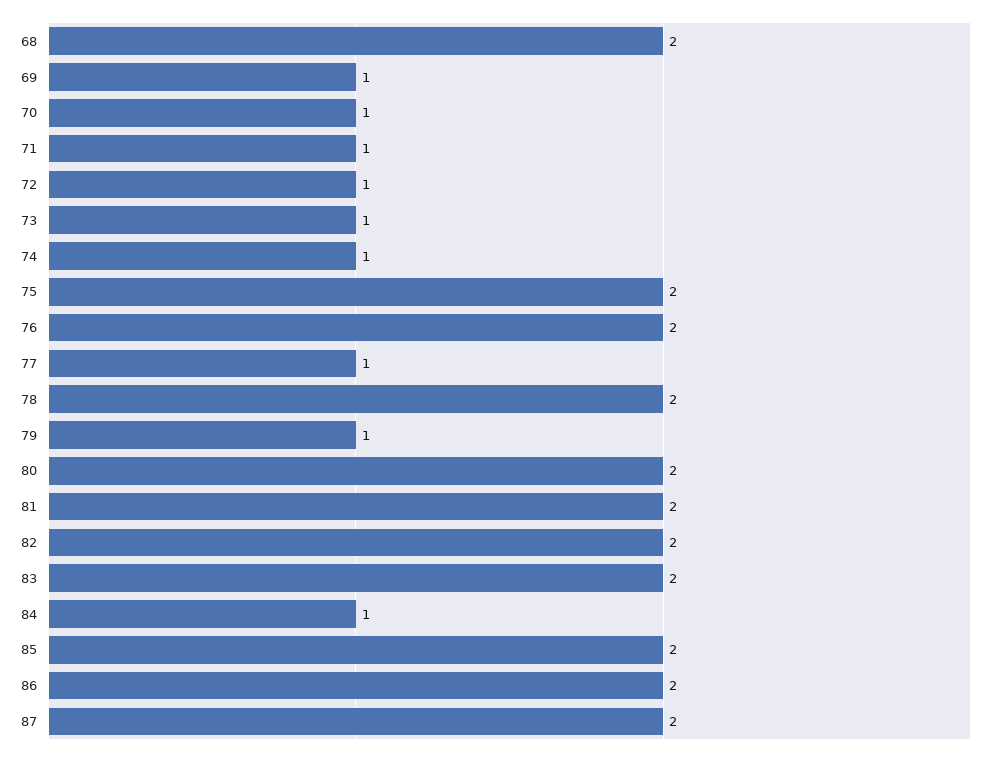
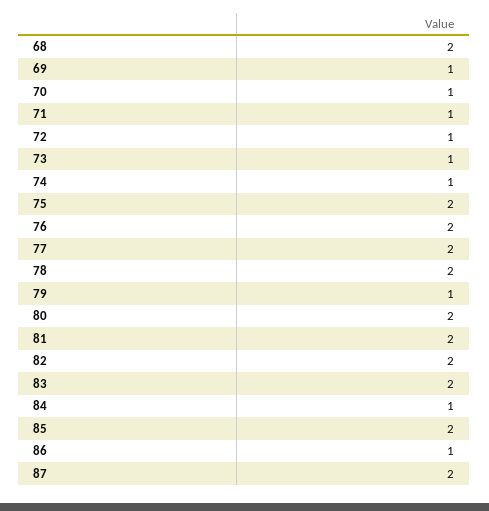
77: 1 -> 2
86: 2 -> 1

